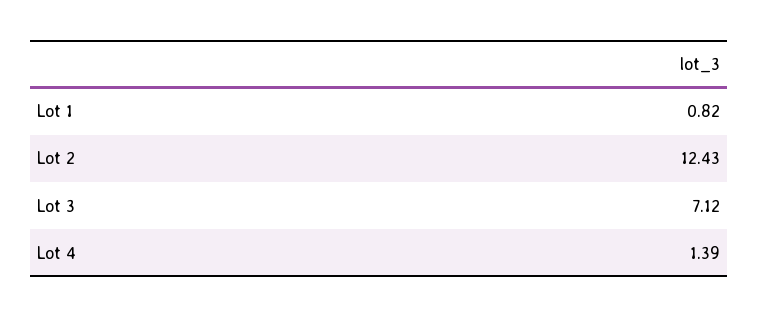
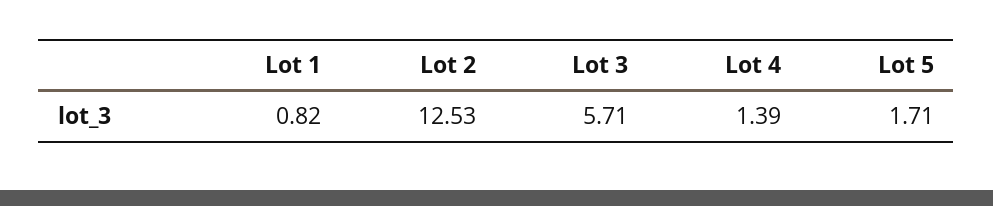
Lot 2: 12.43 -> 12.53
Lot 3: 7.12 -> 5.71
Lot 5: none -> 1.71

